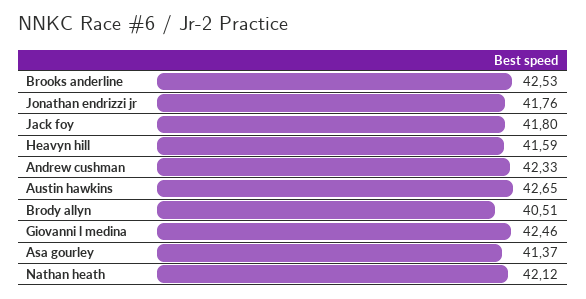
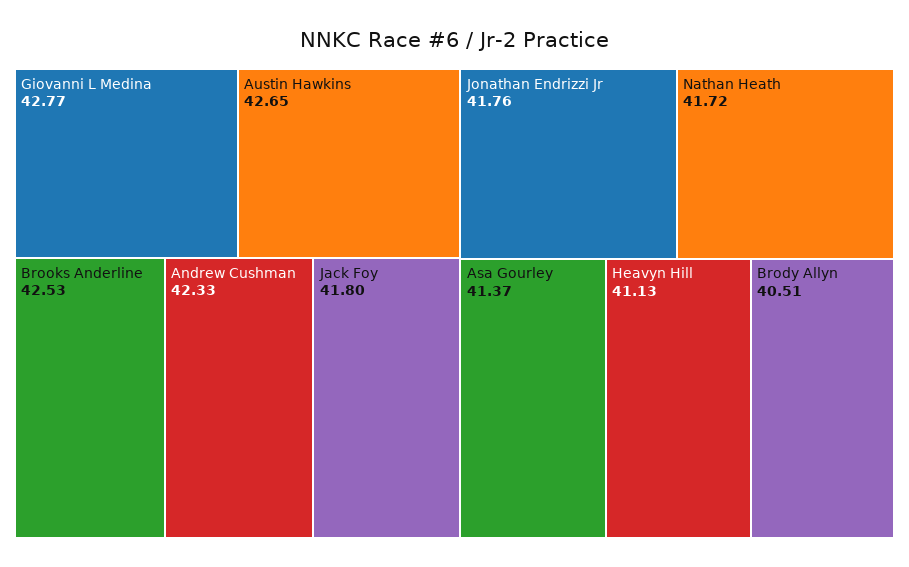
Heavyn hill: 41.59 -> 41.13
Giovanni l medina: 42.46 -> 42.77
Nathan heath: 42.12 -> 41.72

